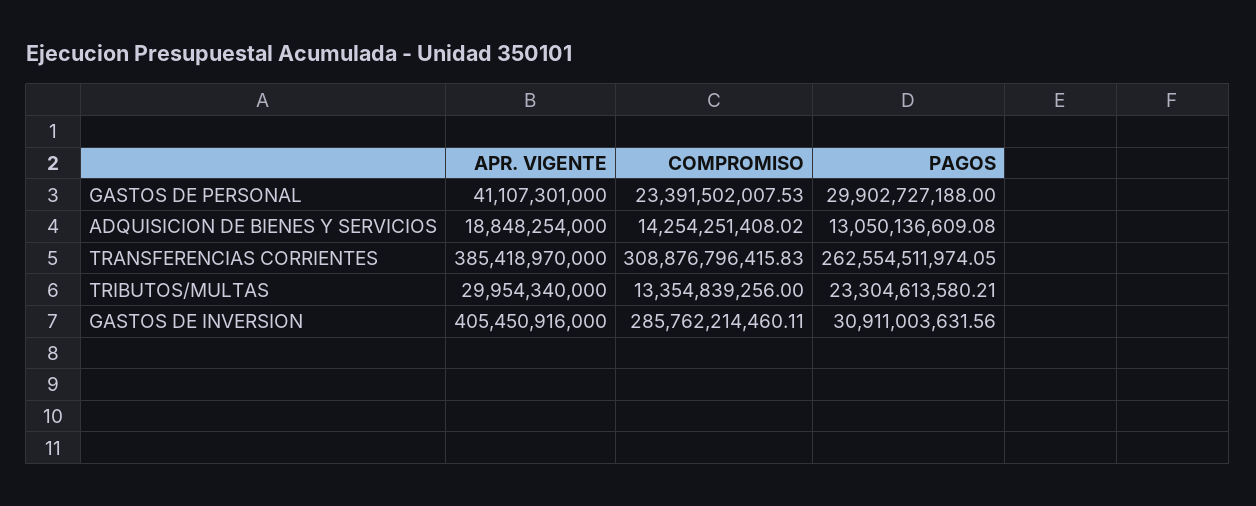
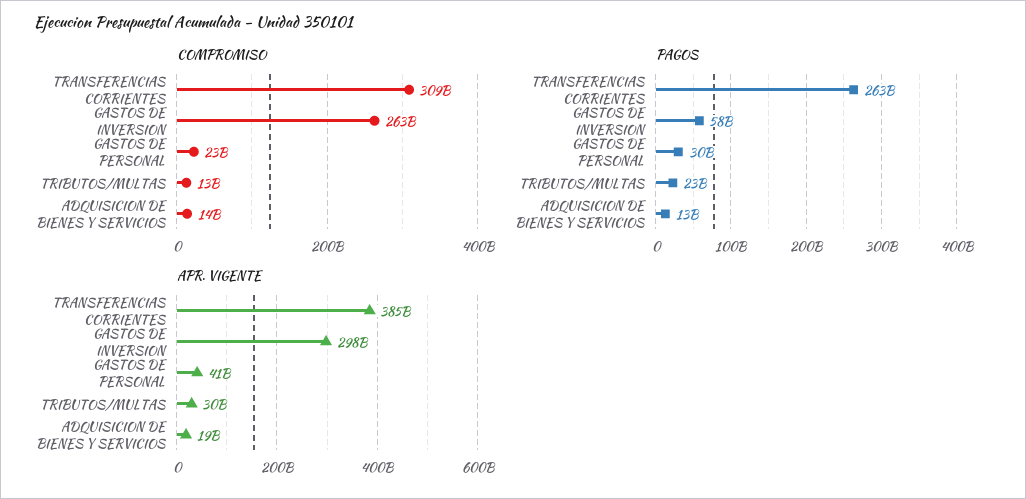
APR. VIGENTE, GASTOS DE INVERSION: 405450916000 -> 298000000000
COMPROMISO, GASTOS DE INVERSION: 285762214460.11 -> 263000000000
PAGOS, GASTOS DE INVERSION: 30911003631.56 -> 58000000000

